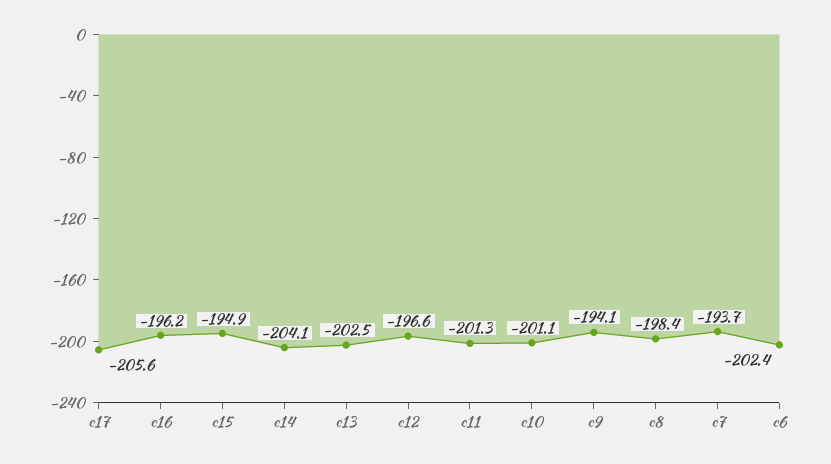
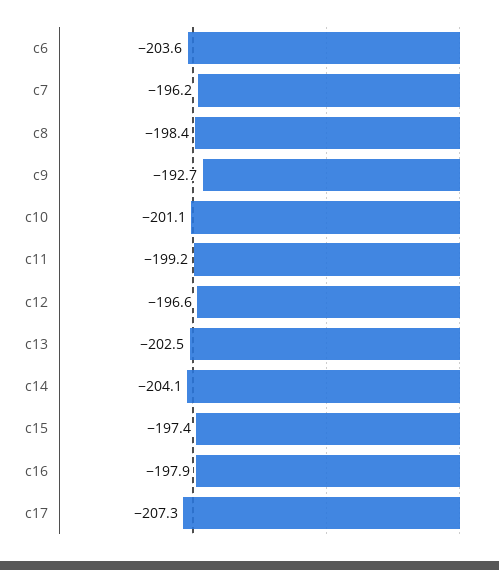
c17: -205.6 -> -207.3
c16: -196.2 -> -197.9
c15: -194.9 -> -197.4
c11: -201.3 -> -199.2
c9: -194.1 -> -192.7
c7: -193.7 -> -196.2
c6: -202.4 -> -203.6

